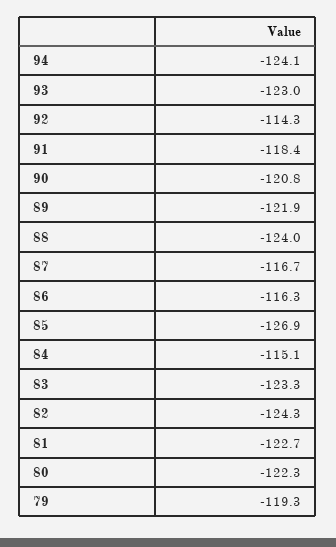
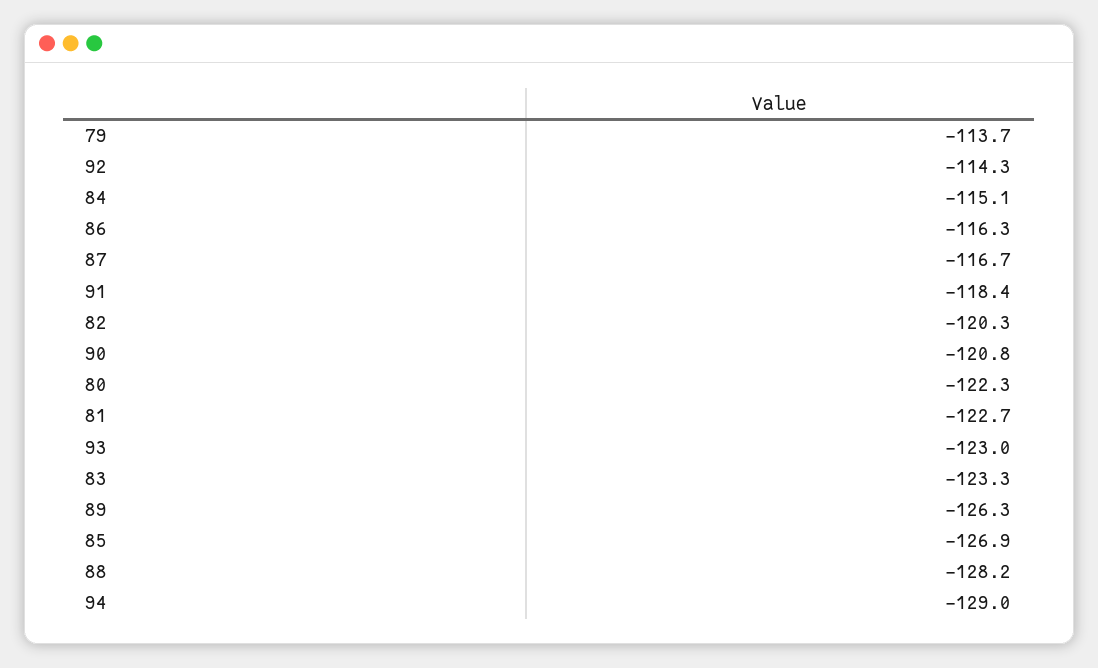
94: -124.1 -> -129
89: -121.9 -> -126.3
88: -124 -> -128.2
82: -124.3 -> -120.3
79: -119.3 -> -113.7

